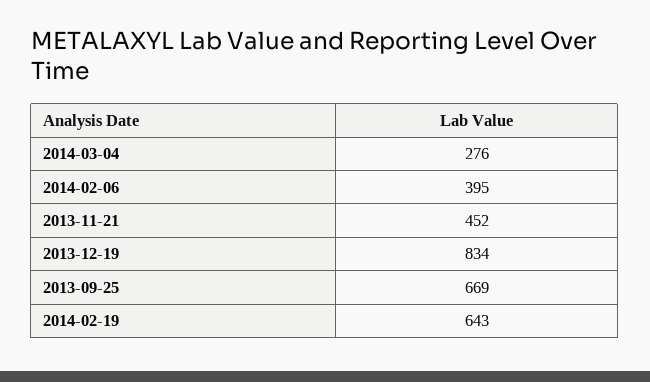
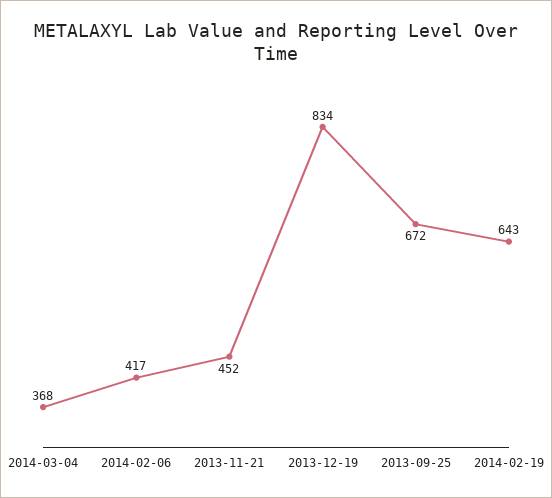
2014-03-04: 276 -> 368
2014-02-06: 395 -> 417
2013-09-25: 669 -> 672

